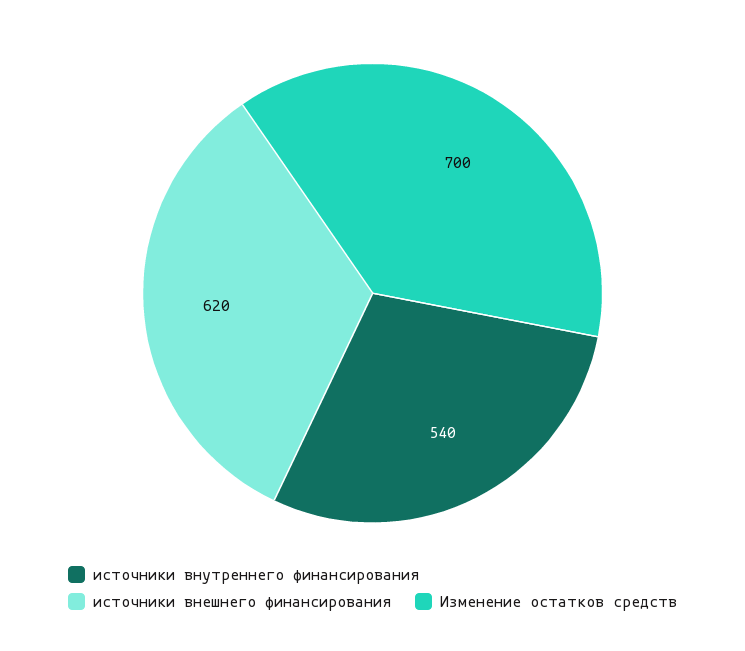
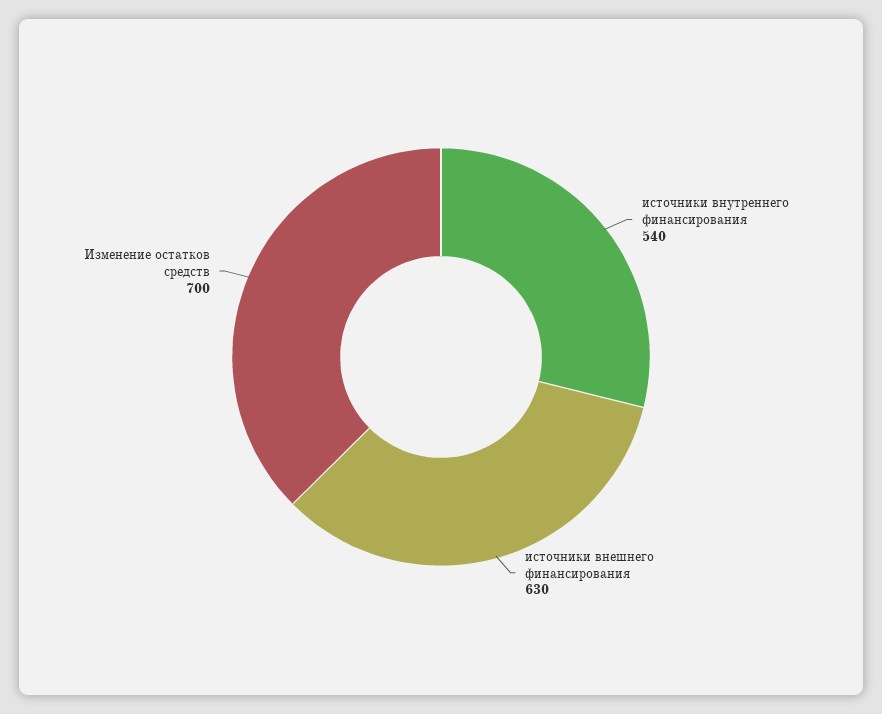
источники внешнего финансирования: 620 -> 630

